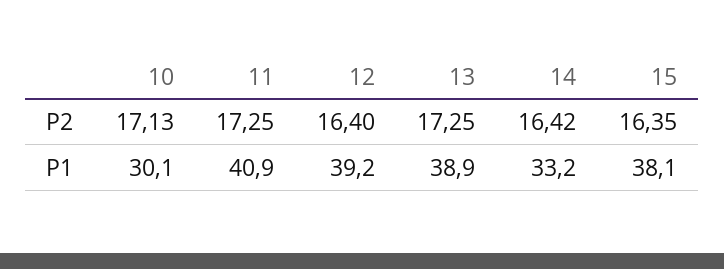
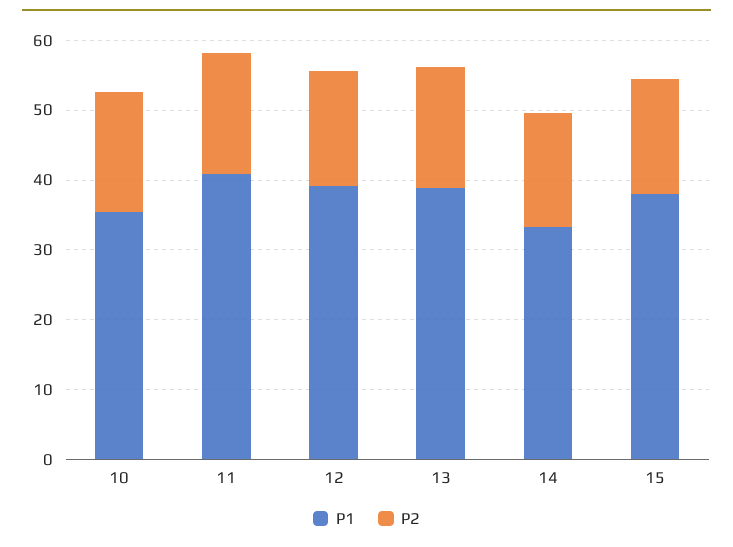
P1, 10: 30.1 -> 36

